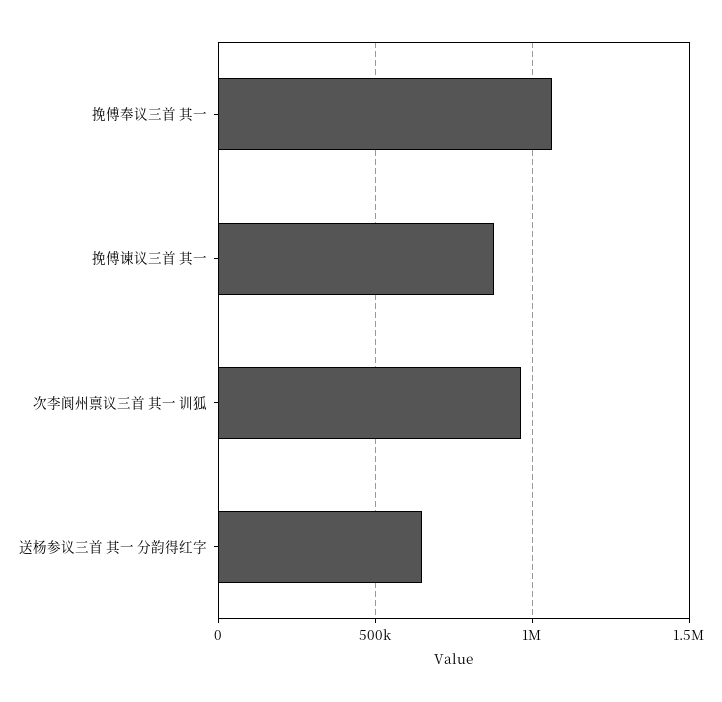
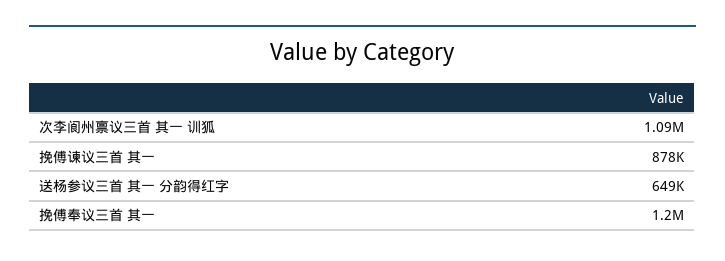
挽傅奉议三首 其一: 1050000 -> 1200000
次李阆州禀议三首 其一 训狐: 950000 -> 1090000

